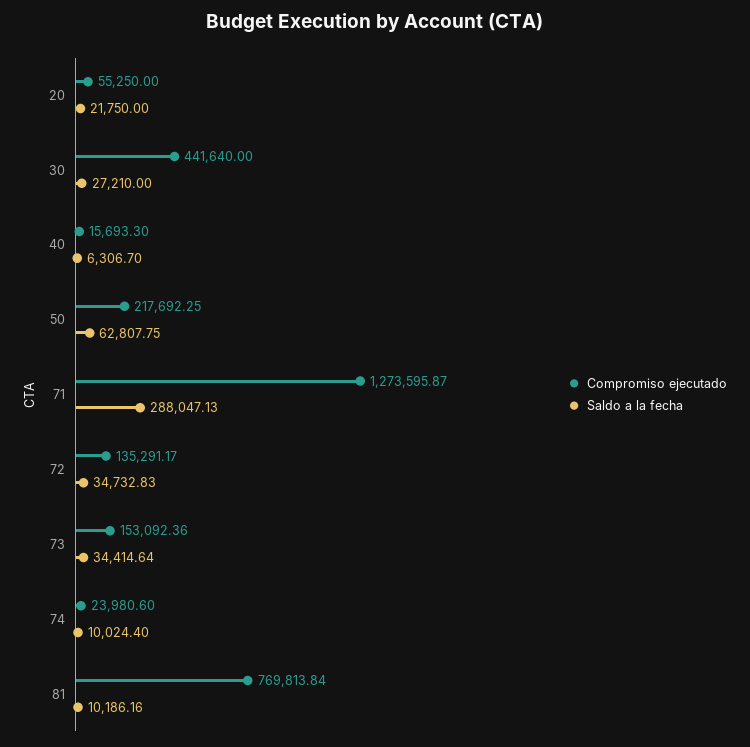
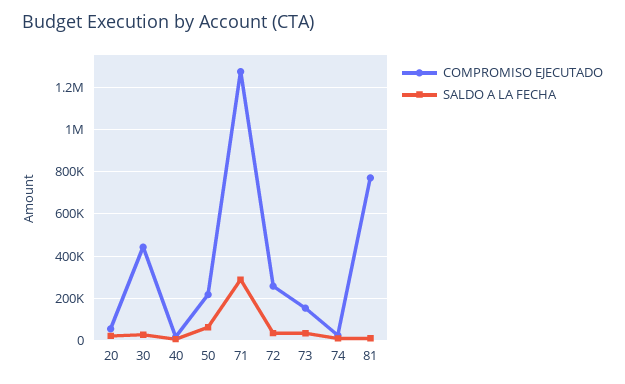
Compromiso ejecutado, 72: 135291.17 -> 250000

